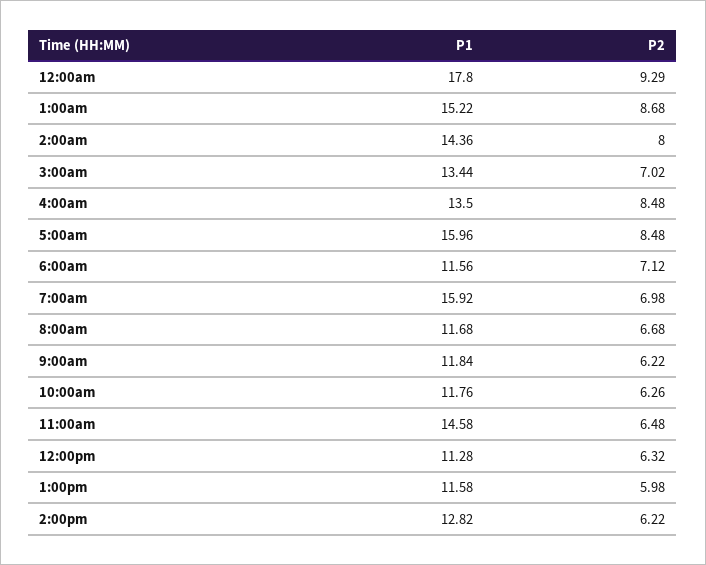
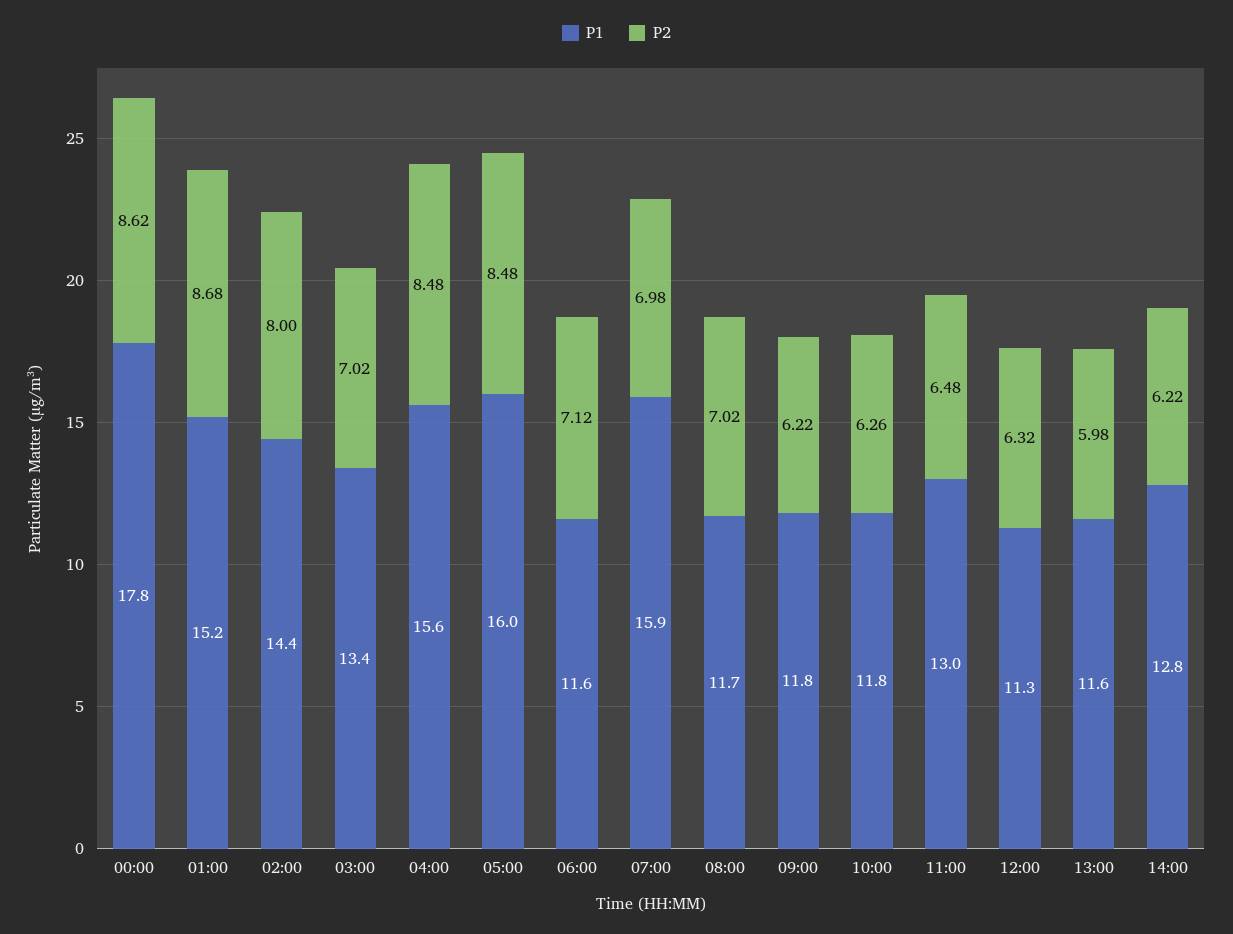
P2, 12:00am: 9.29 -> 8.62
P1, 4:00am: 13.5 -> 15.6
P2, 8:00am: 6.68 -> 7.02
P1, 11:00am: 14.58 -> 13

